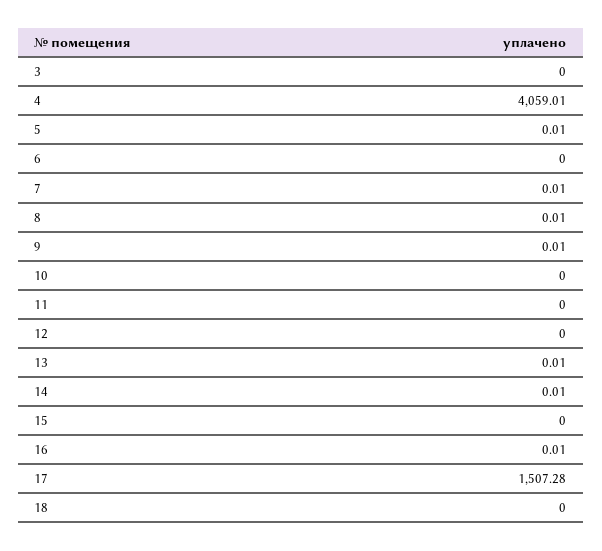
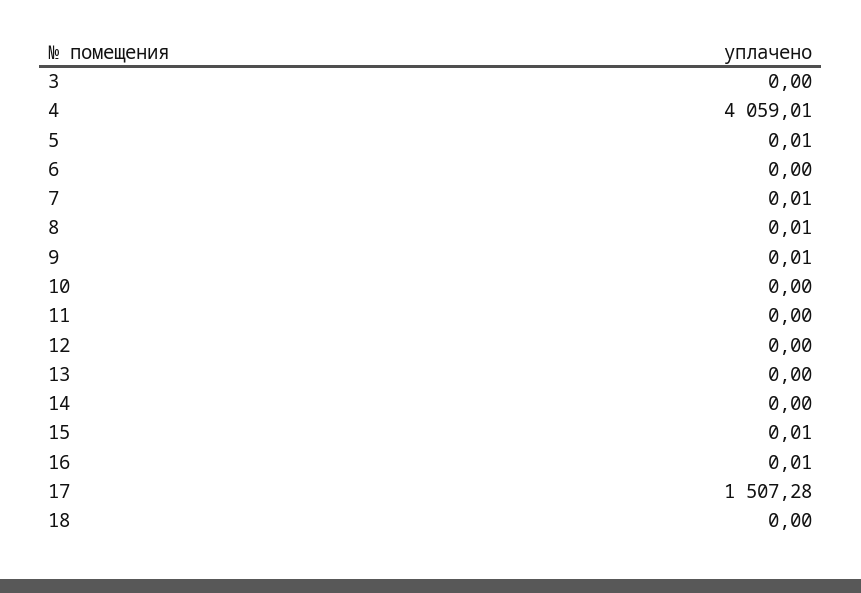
13: 0.01 -> 0
14: 0.01 -> 0
15: 0 -> 0.01

